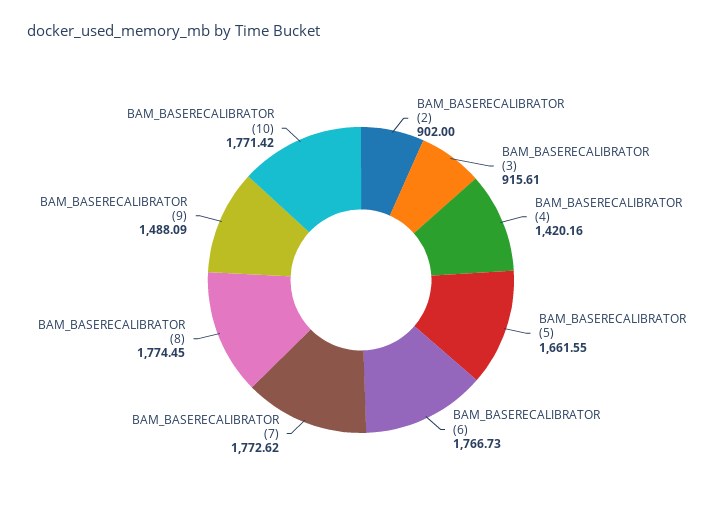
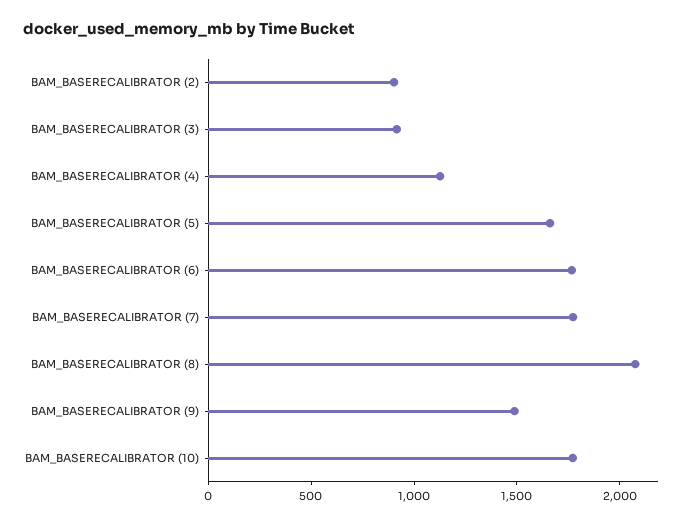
BAM_BASERECALIBRATOR (4): 1420.16 -> 1100
BAM_BASERECALIBRATOR (8): 1774.45 -> 2100

